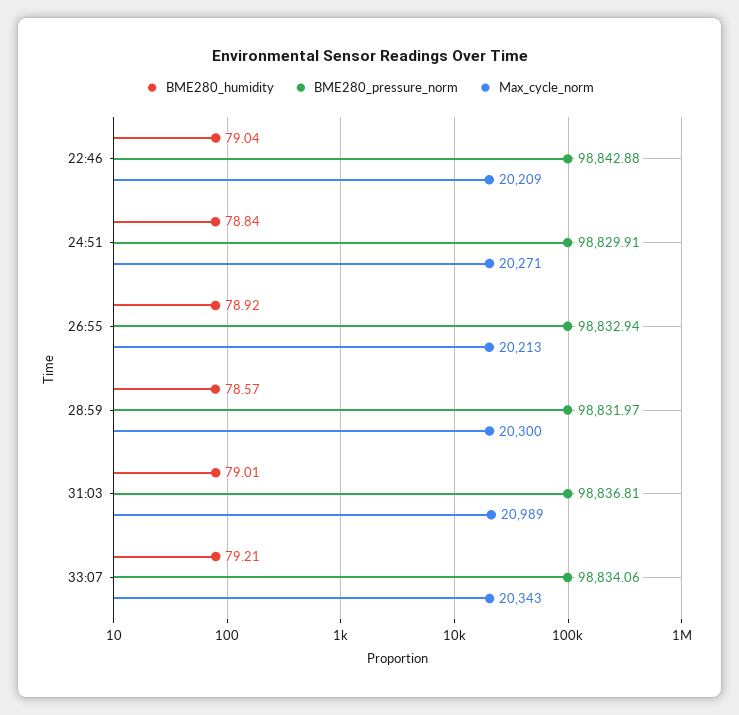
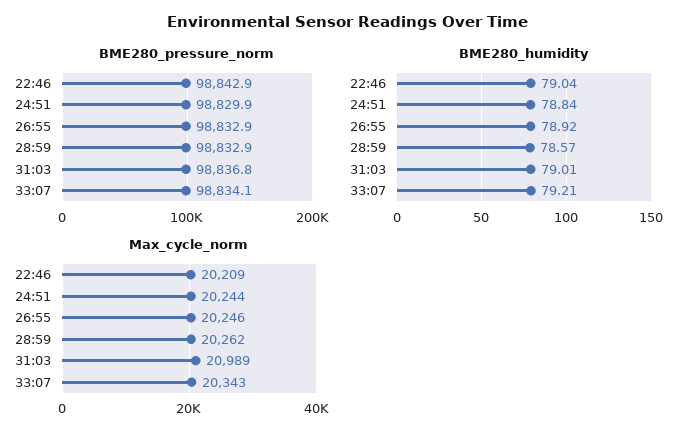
Max_cycle_norm, 24:51: 20271 -> 20244
Max_cycle_norm, 26:55: 20213 -> 20246
BME280_pressure_norm, 28:59: 98831.97 -> 98832.9
Max_cycle_norm, 28:59: 20300 -> 20262

